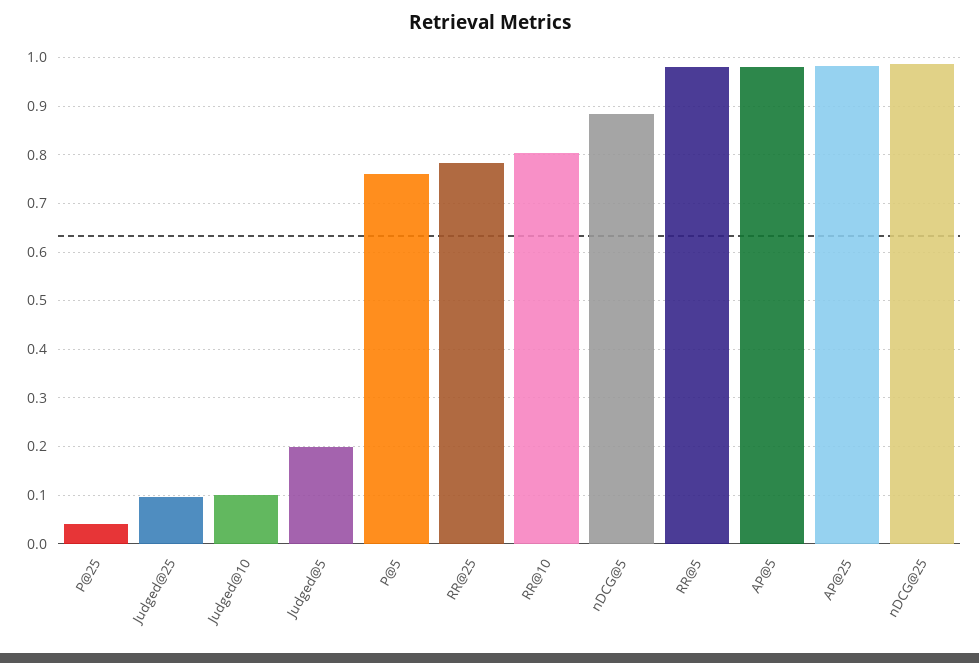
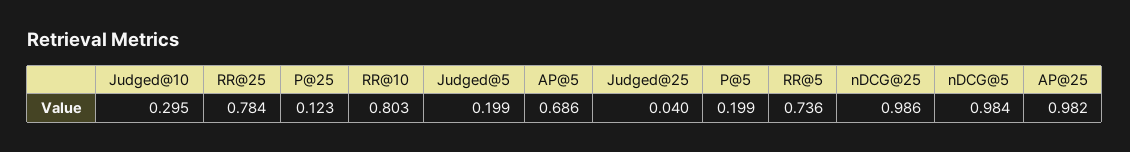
P@25: 0.04 -> 0.123
Judged@25: 0.1 -> 0.04
Judged@10: 0.1 -> 0.295
P@5: 0.76 -> 0.199
nDCG@5: 0.88 -> 0.984
RR@5: 0.98 -> 0.736
AP@5: 0.98 -> 0.686

